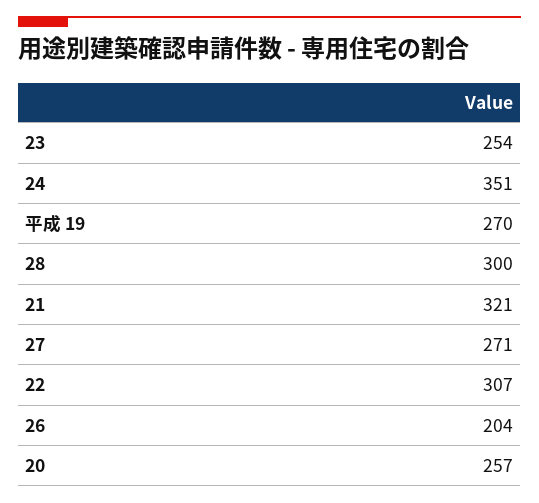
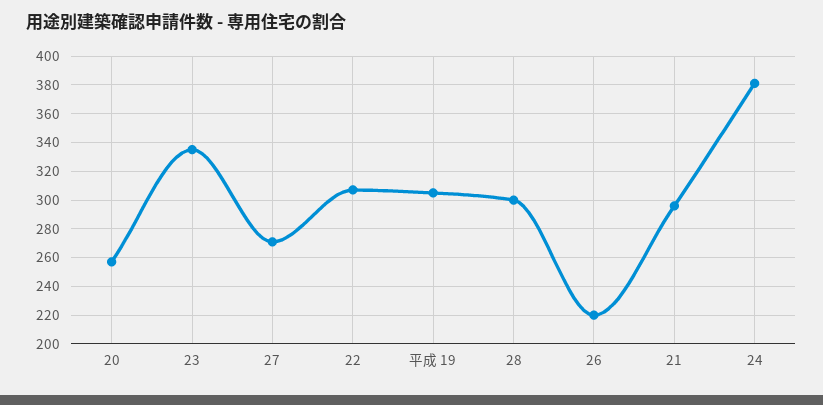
23: 254 -> 335
24: 351 -> 380
平成 19: 270 -> 305
21: 321 -> 295
26: 204 -> 220

